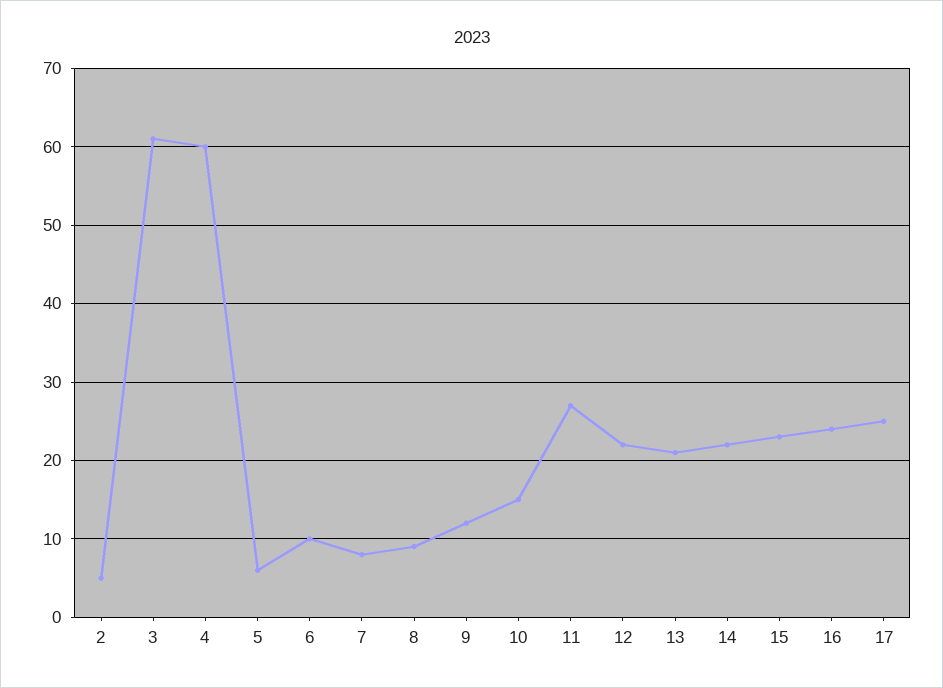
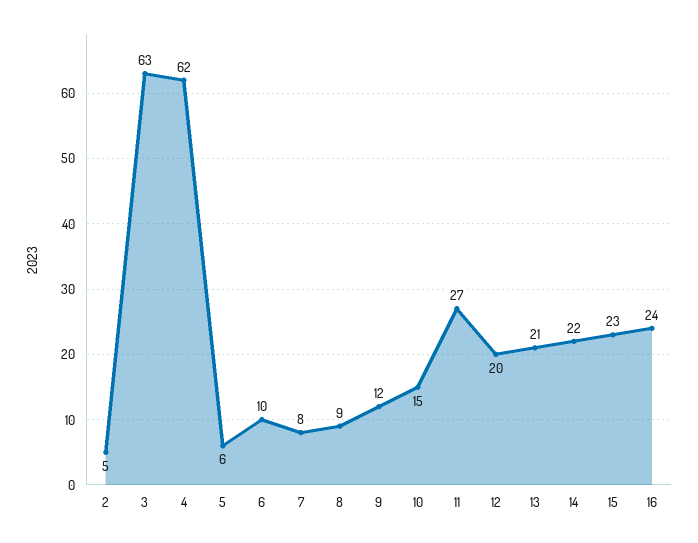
3: 61 -> 63
4: 60 -> 62
12: 22 -> 20
17: 25 -> none

